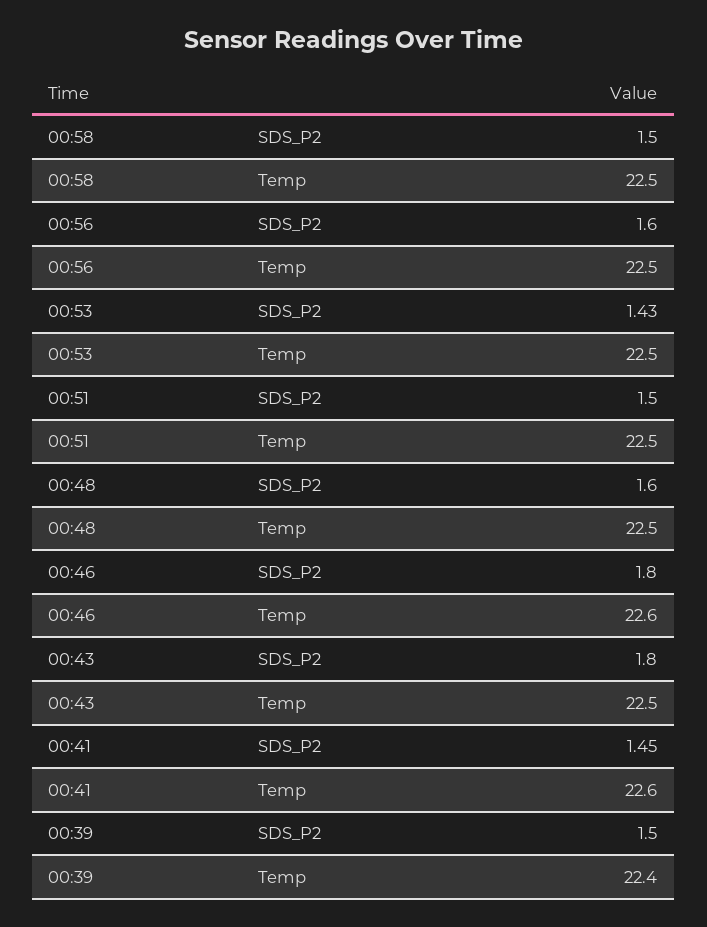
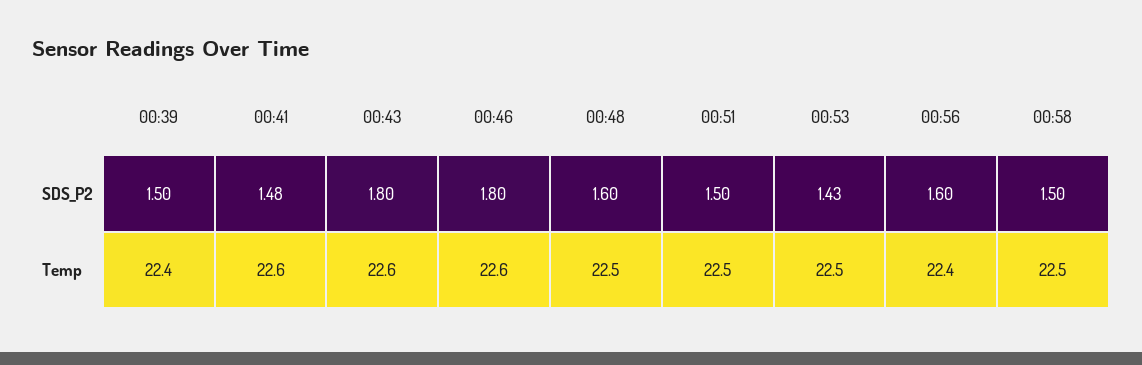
00:56, Temp: 22.5 -> 22.4
00:43, Temp: 22.5 -> 22.6
00:41, SDS_P2: 1.45 -> 1.48

